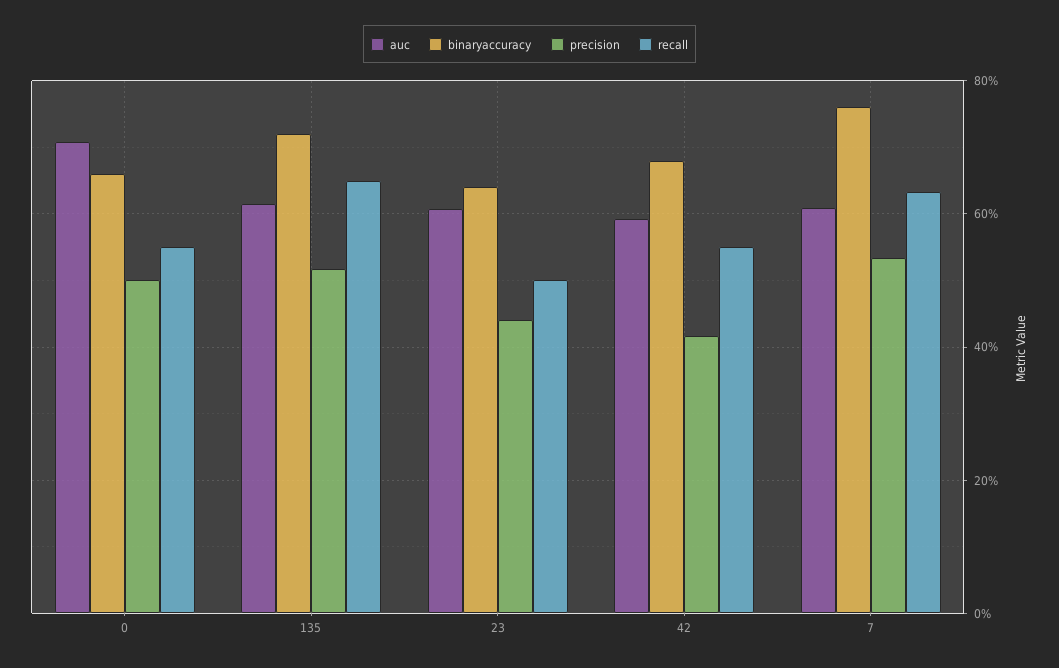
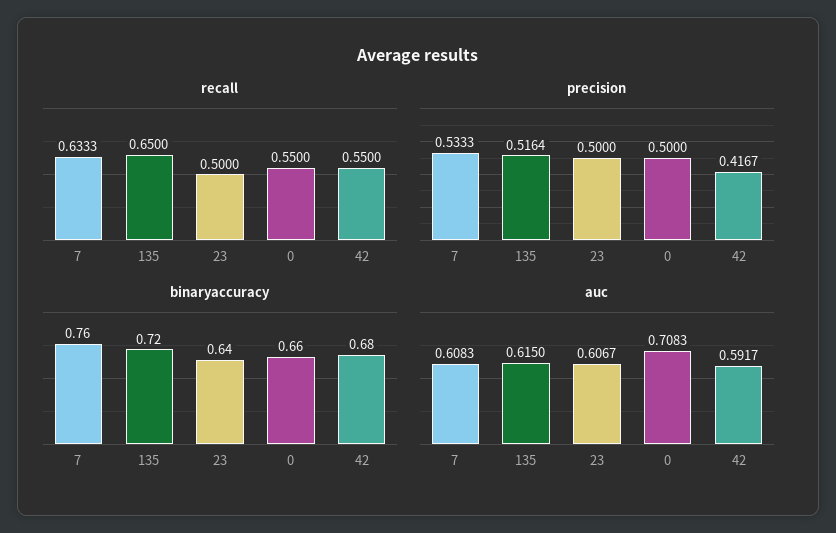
precision, 23: 0.44 -> 0.5

